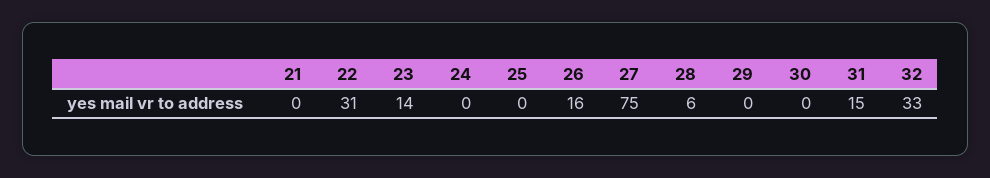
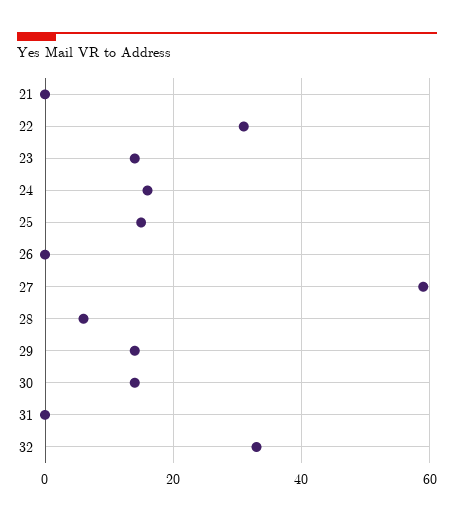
24: 0 -> 15
25: 0 -> 15
26: 16 -> 0
27: 75 -> 60
29: 0 -> 15
30: 0 -> 15
31: 15 -> 0

